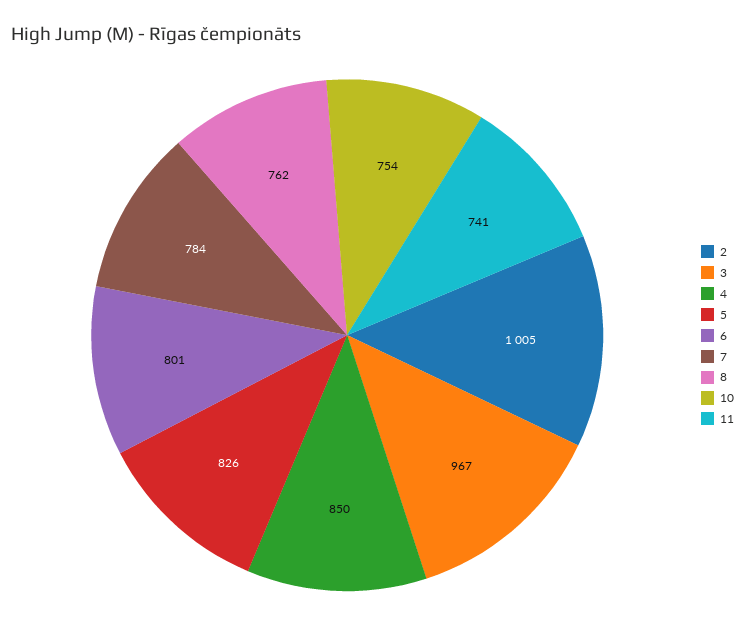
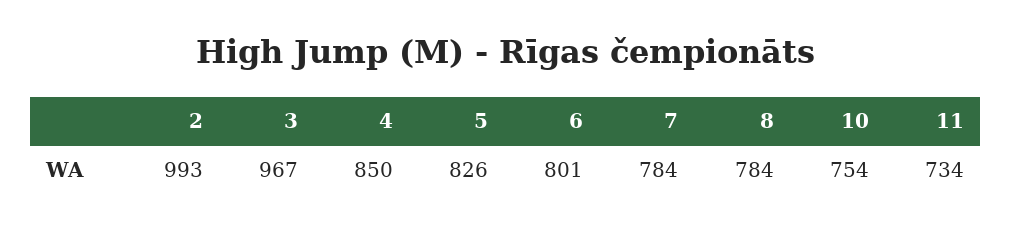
2: 1005 -> 993
8: 762 -> 784
11: 741 -> 734

